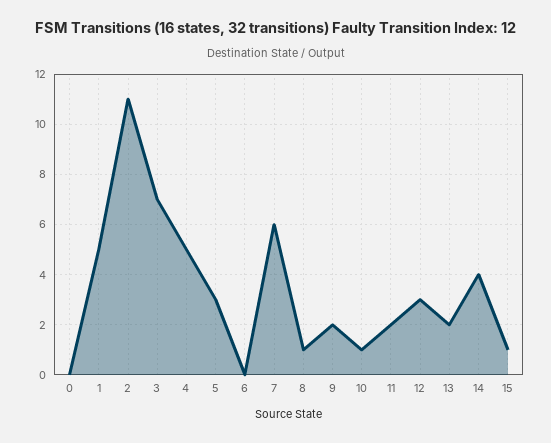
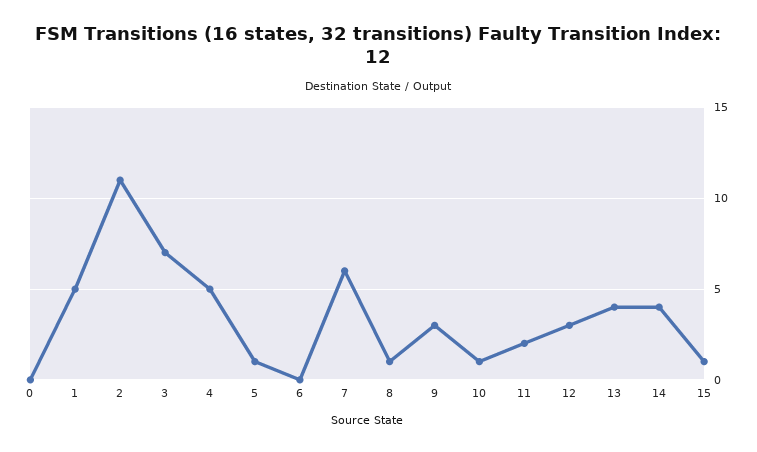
5: 3 -> 1
9: 2 -> 3
13: 2 -> 4

